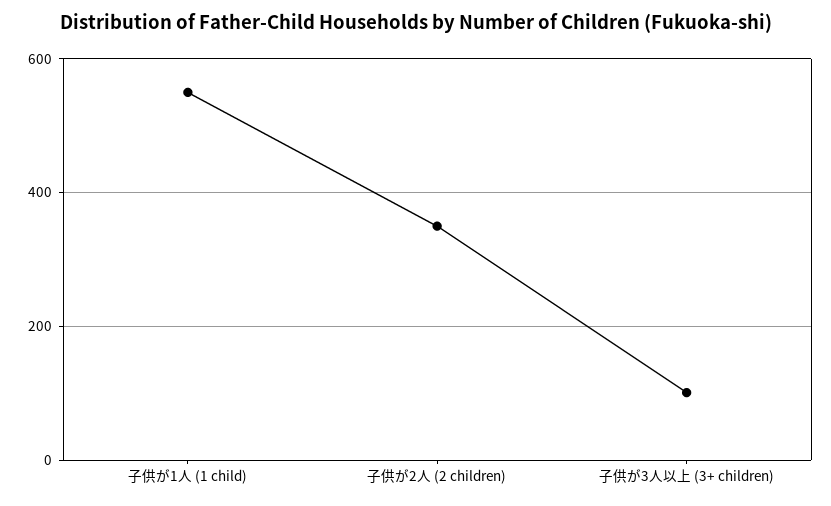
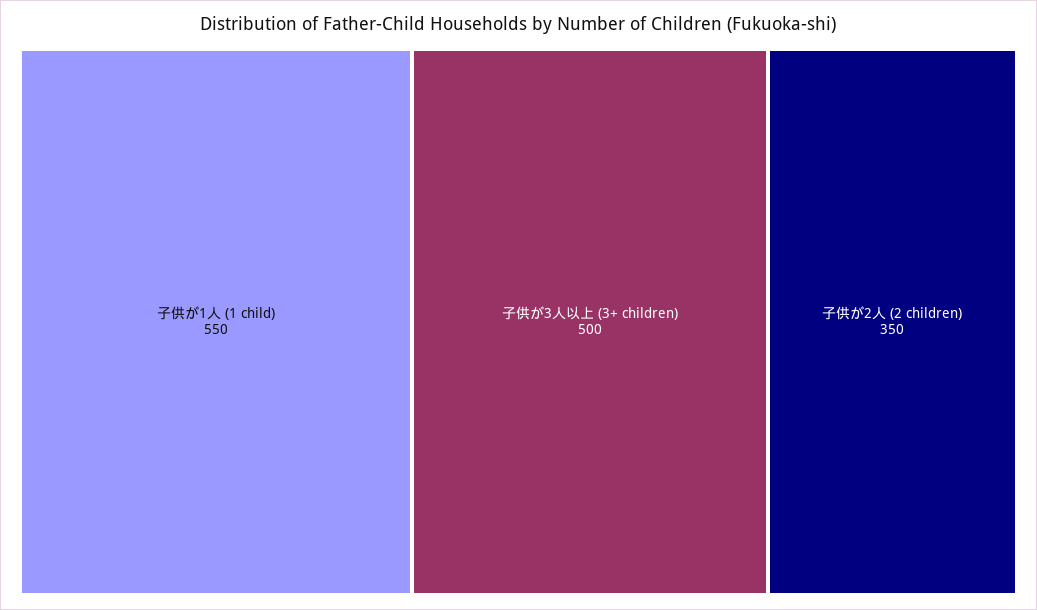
子供が3人以上 (3+ children): 100 -> 500

